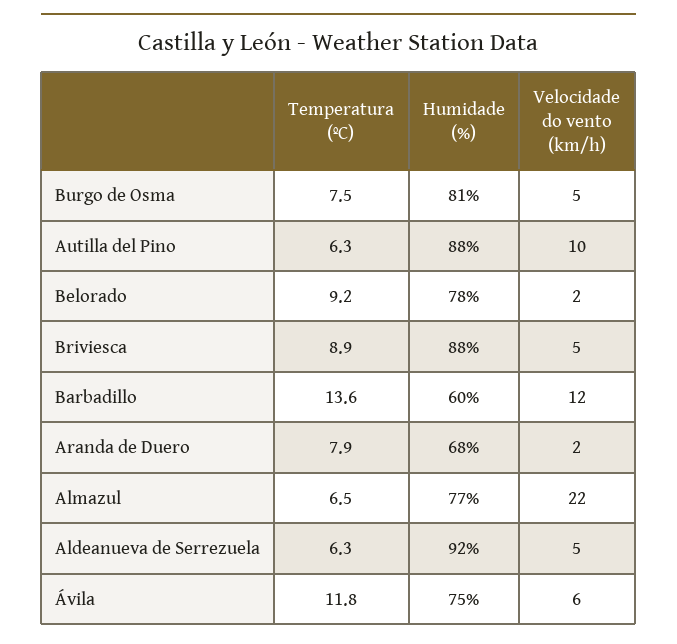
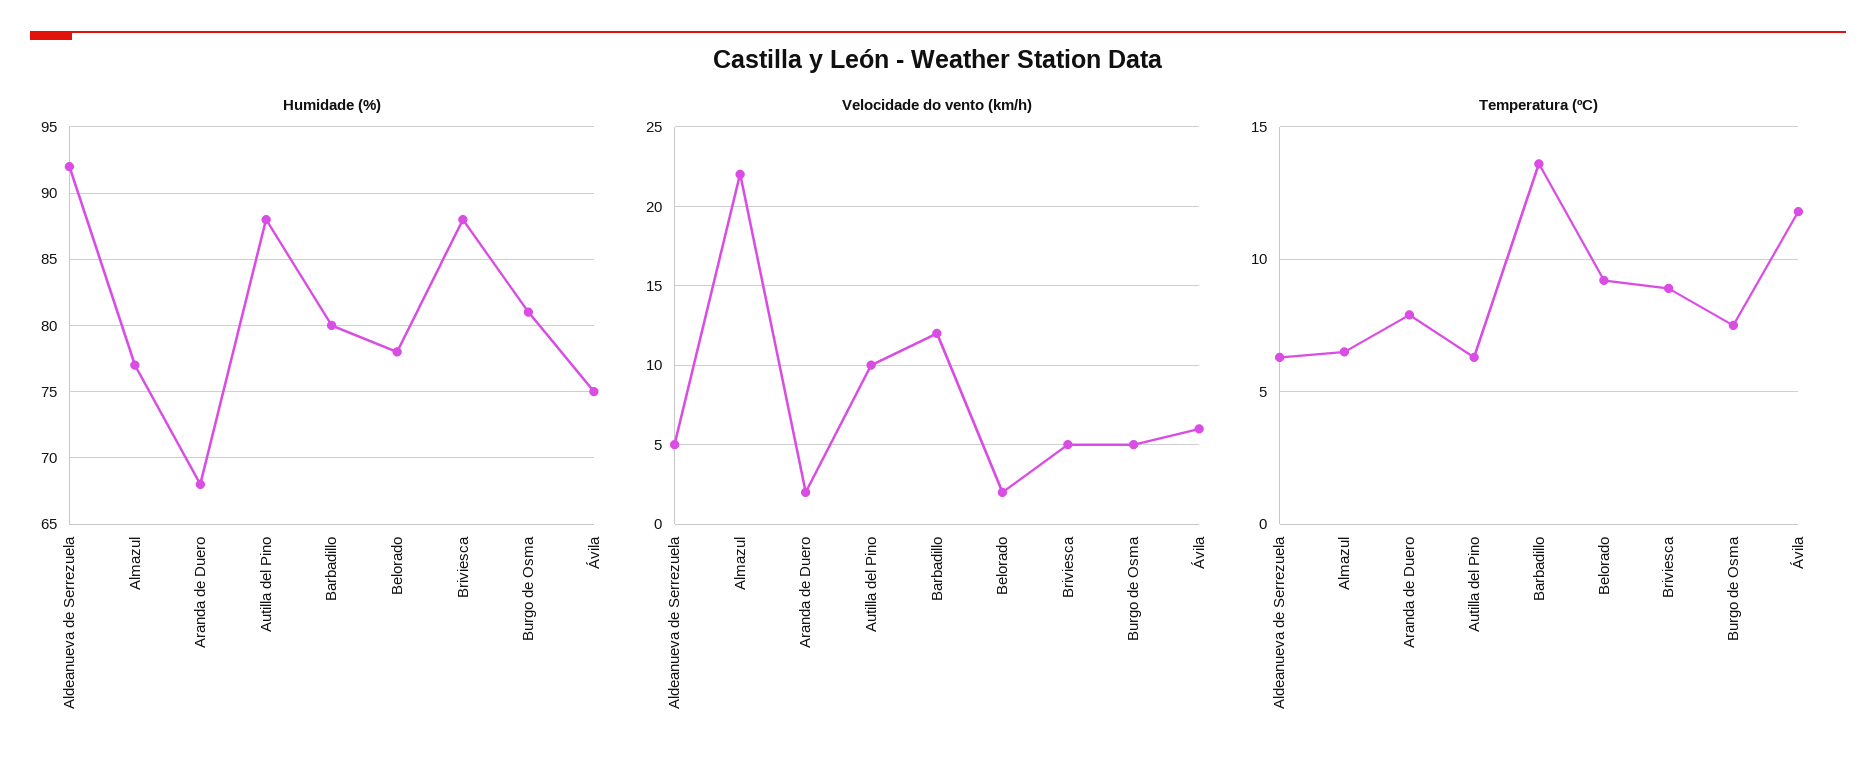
Humidade (%), Barbadillo: 60 -> 80

